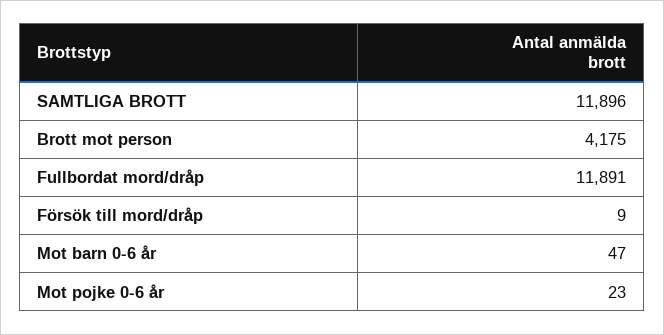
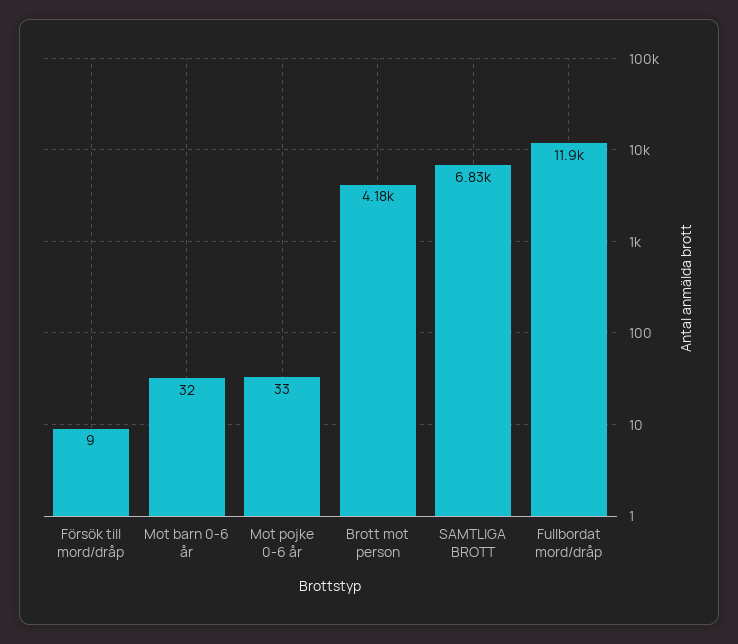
SAMTLIGA BROTT: 11896 -> 6830
Mot barn 0-6 år: 47 -> 32
Mot pojke 0-6 år: 23 -> 33

